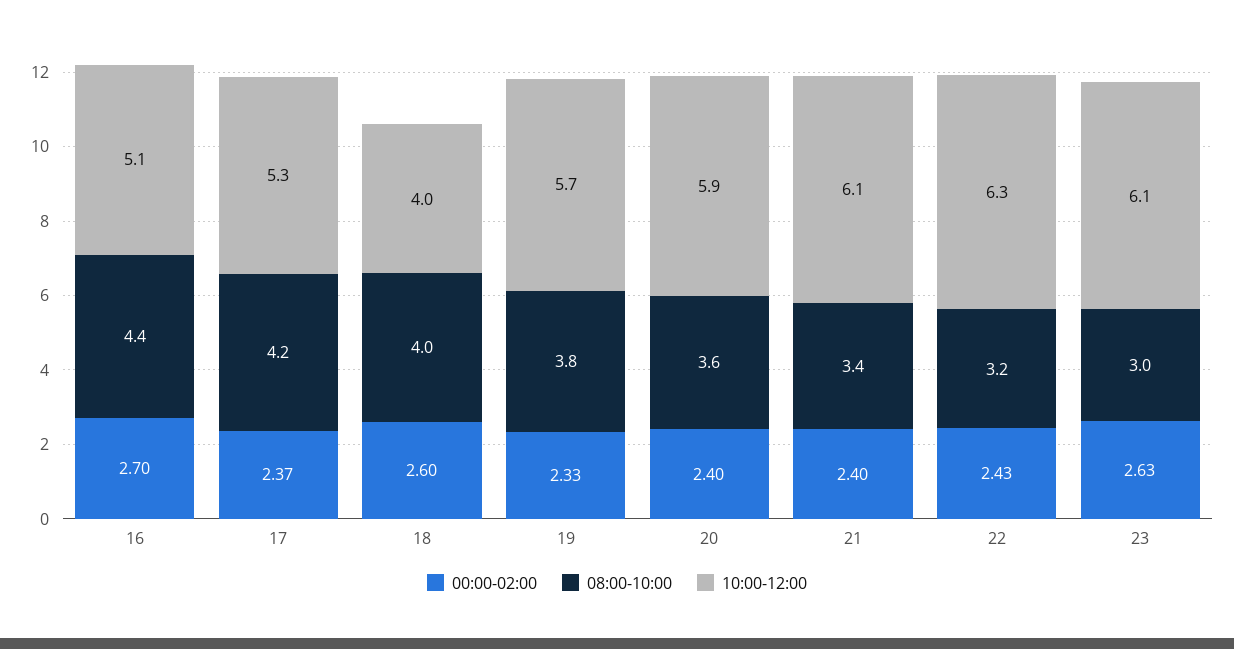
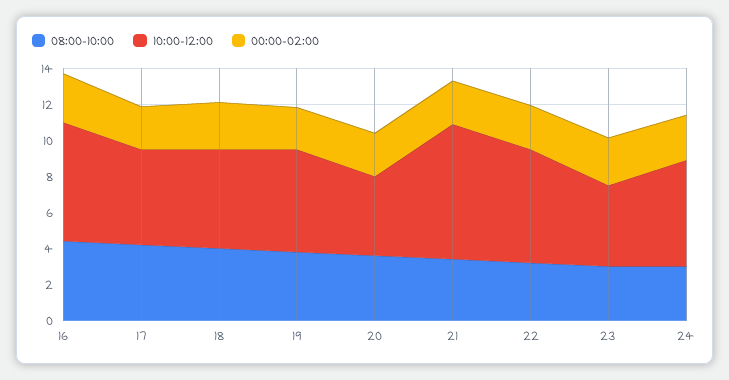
10:00-12:00, 16: 5.1 -> 6.5
10:00-12:00, 18: 4 -> 5.5
10:00-12:00, 20: 5.9 -> 4.5
10:00-12:00, 21: 6.1 -> 7.5
10:00-12:00, 23: 6.1 -> 4.5
08:00-10:00, 24: none -> 3
10:00-12:00, 24: none -> 6
00:00-02:00, 24: none -> 2.5

